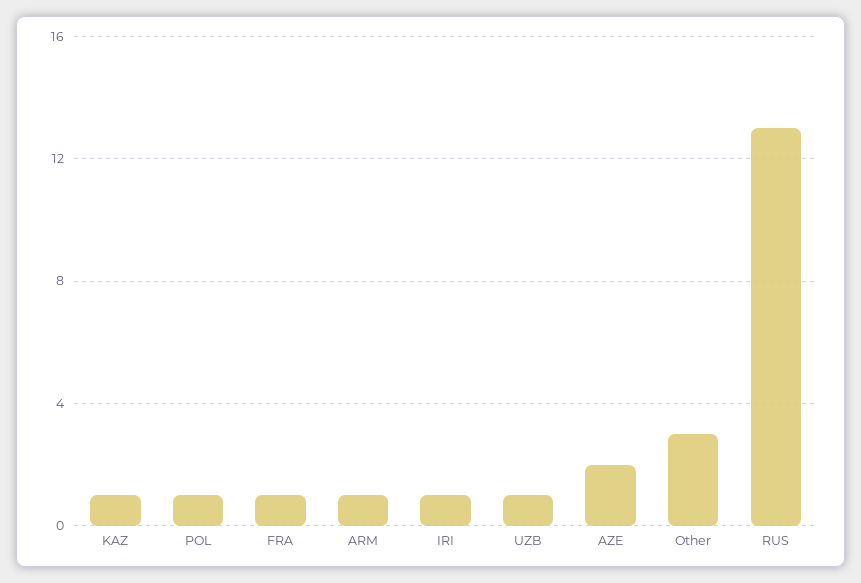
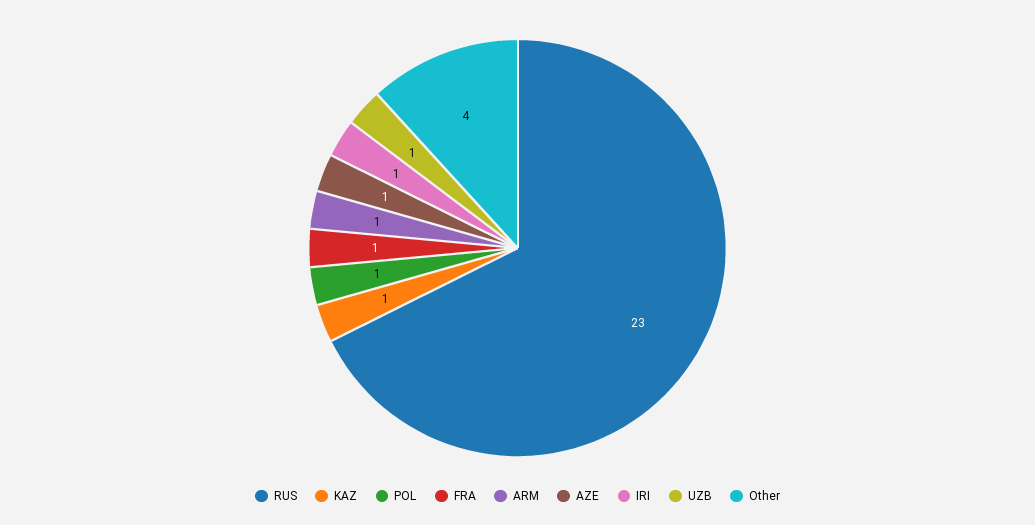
AZE: 2 -> 1
Other: 3 -> 4
RUS: 13 -> 23

